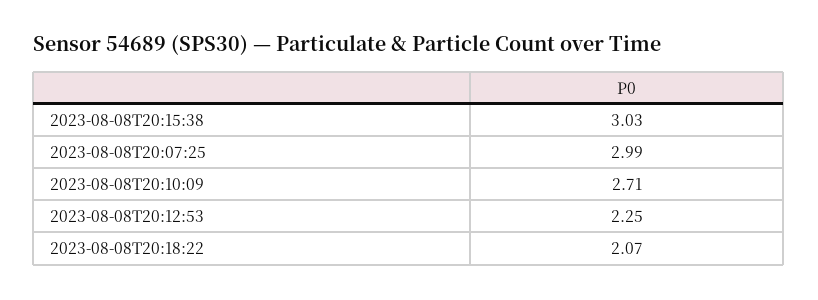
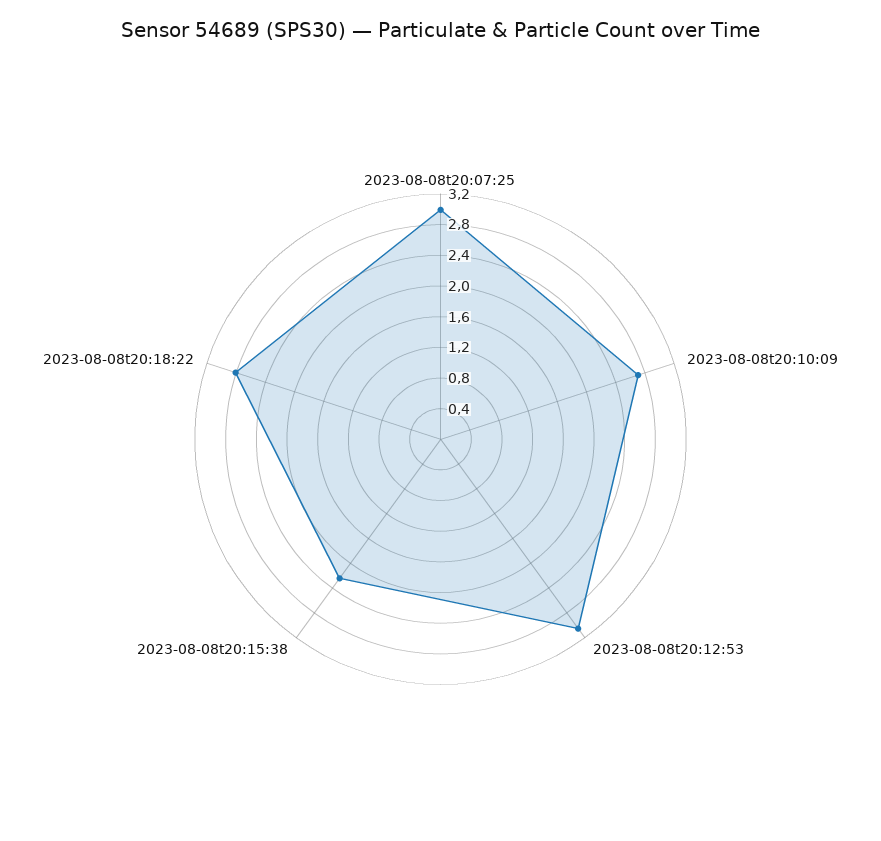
2023-08-08T20:15:38: 3.03 -> 2.2
2023-08-08T20:12:53: 2.25 -> 3
2023-08-08T20:18:22: 2.07 -> 2.8

